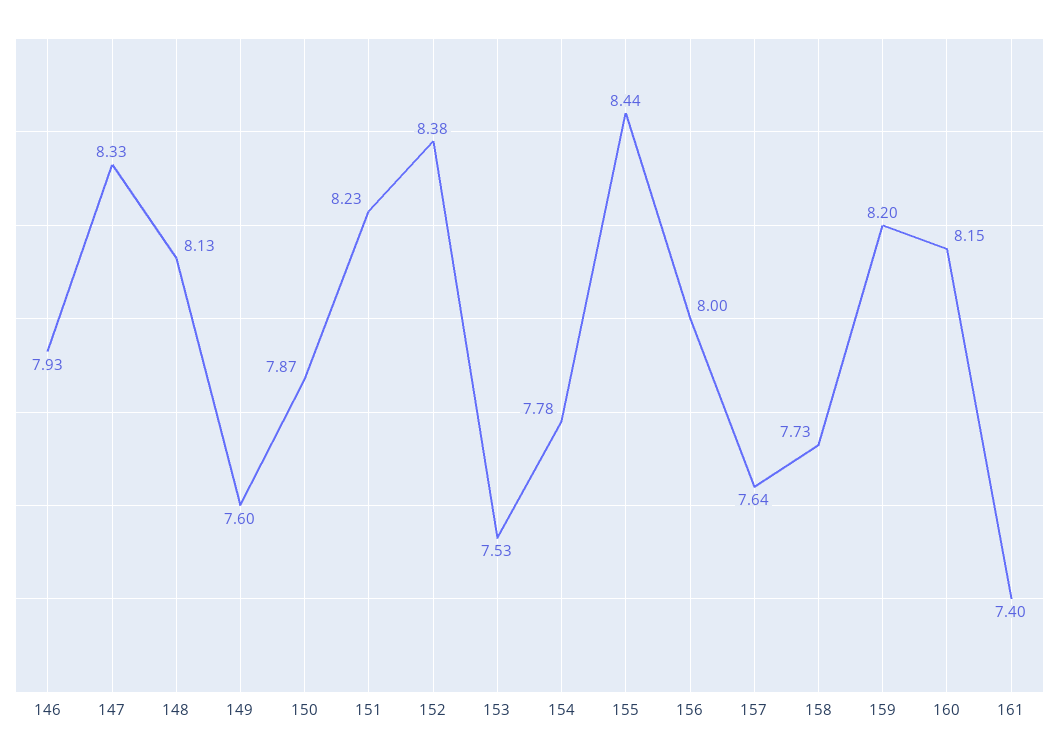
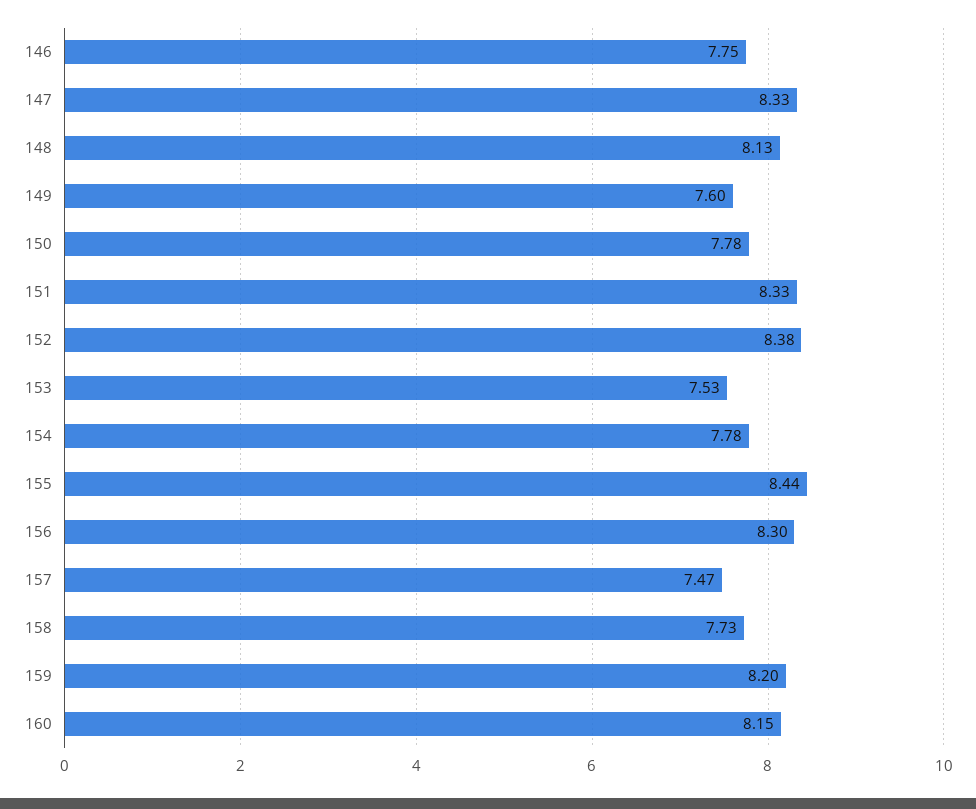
146: 7.93 -> 7.75
150: 7.87 -> 7.78
151: 8.23 -> 8.33
156: 8 -> 8.3
157: 7.64 -> 7.47
161: 7.4 -> none

